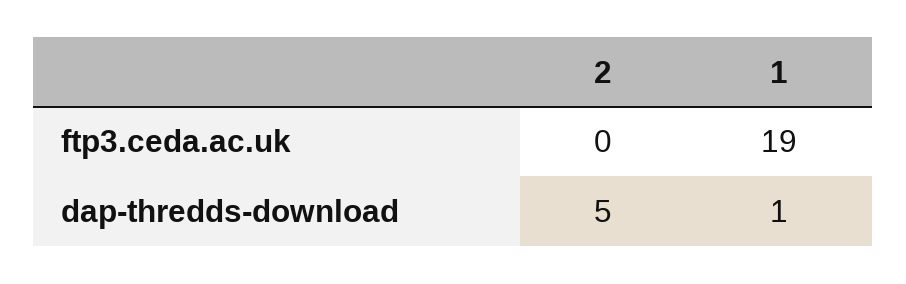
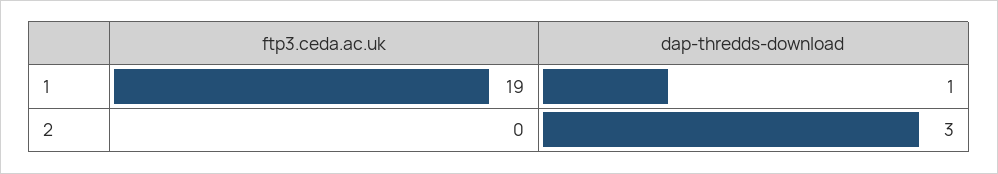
2, dap-thredds-download: 5 -> 3

